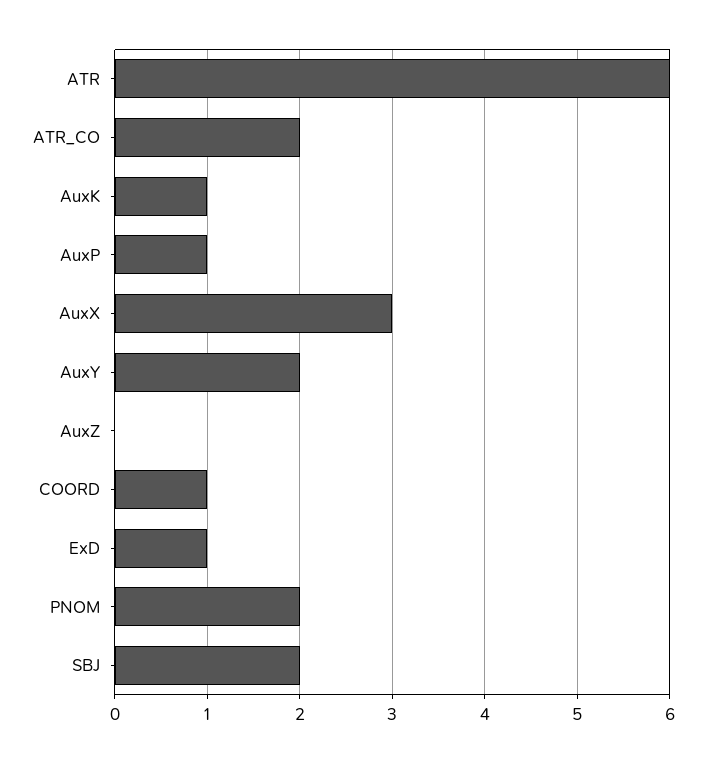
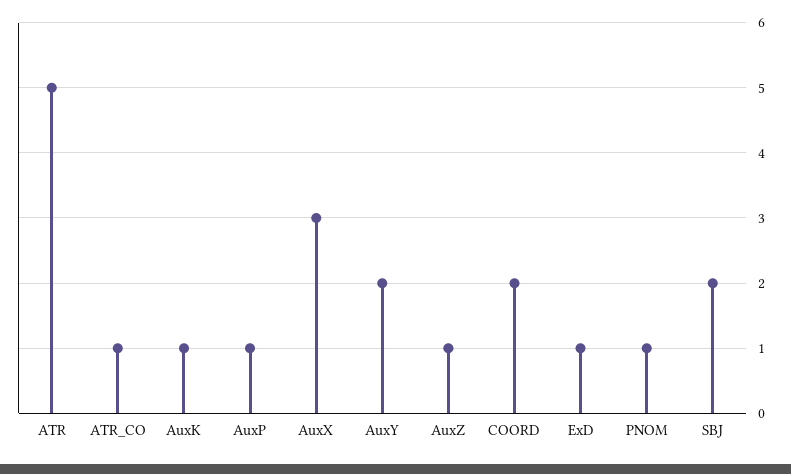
ATR: 6 -> 5
ATR_CO: 2 -> 1
AuxZ: 0 -> 1
COORD: 1 -> 2
PNOM: 2 -> 1

